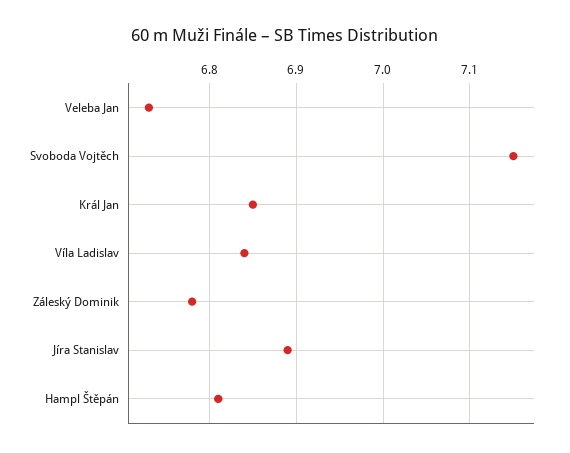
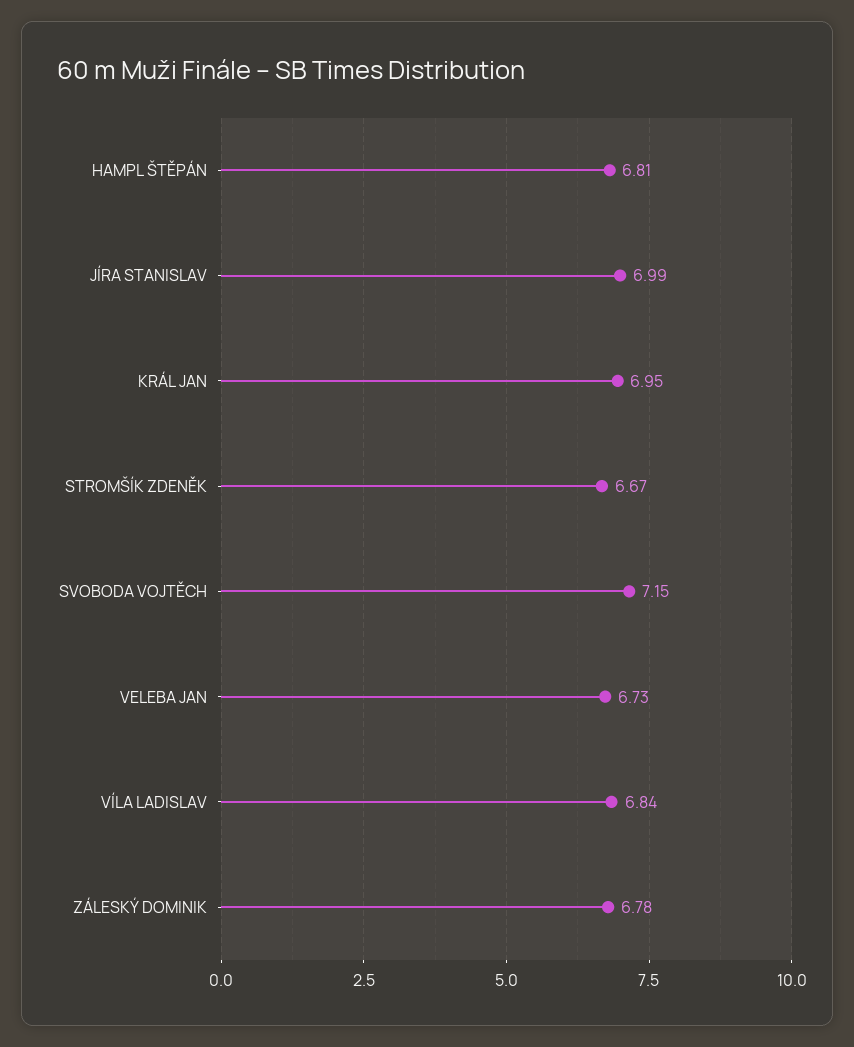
Král Jan: 6.85 -> 6.95
Jíra Stanislav: 6.89 -> 6.99
STROMŠÍK ZDENĚK: none -> 6.67

